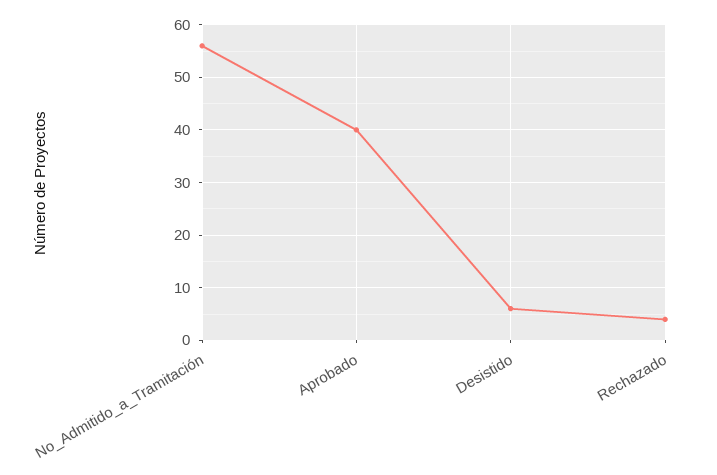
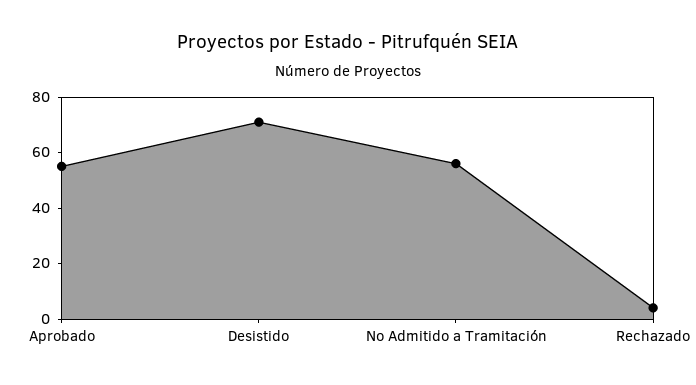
Aprobado: 40 -> 55
Desistido: 5 -> 70

